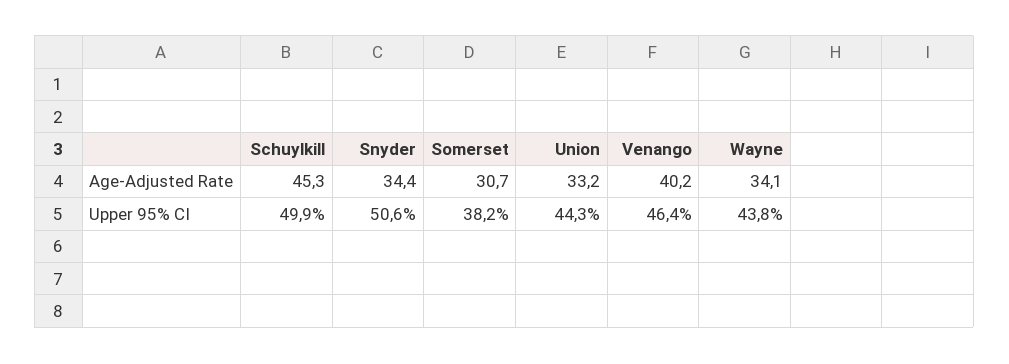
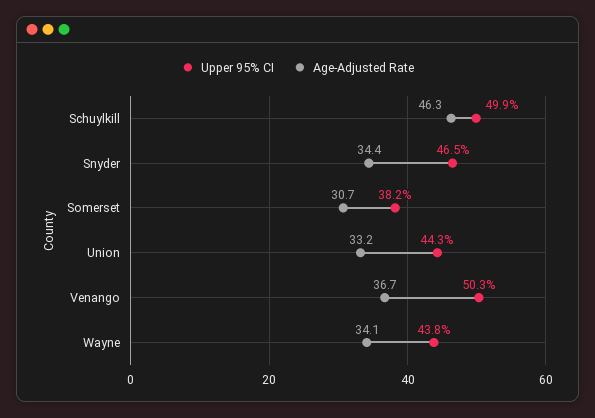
Age-Adjusted Rate, Schuylkill: 45.3 -> 46.3
Age-Adjusted Rate, Venango: 40.2 -> 36.7
Upper 95% CI, Snyder: 50.6 -> 46.5
Upper 95% CI, Venango: 46.4 -> 50.3

